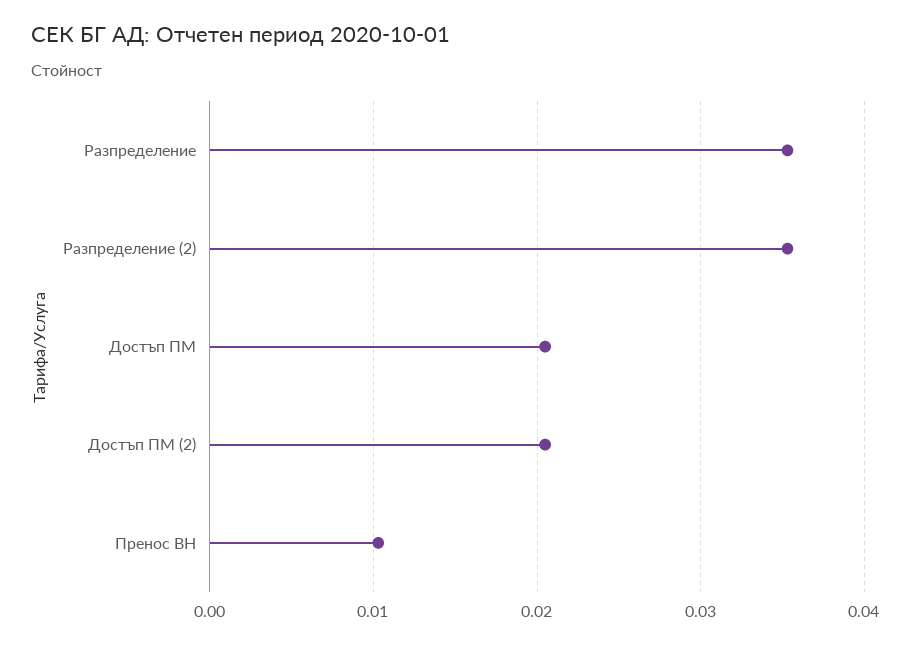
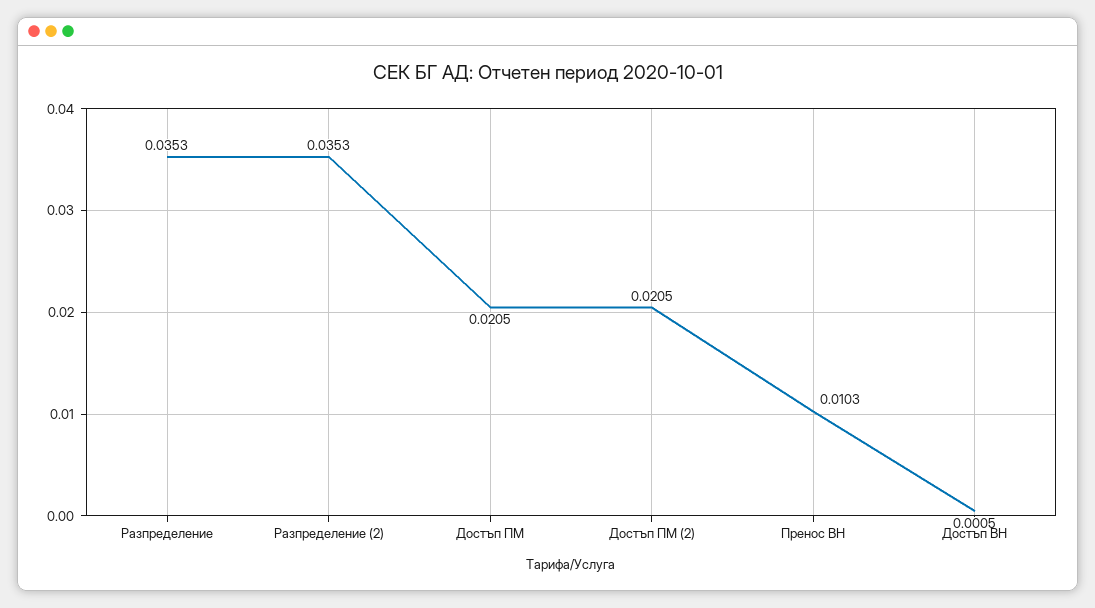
Достъп ВН: none -> 0.0005

